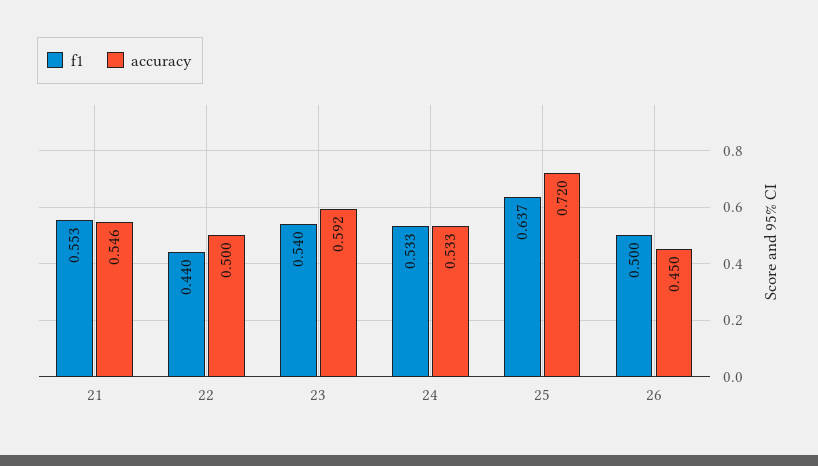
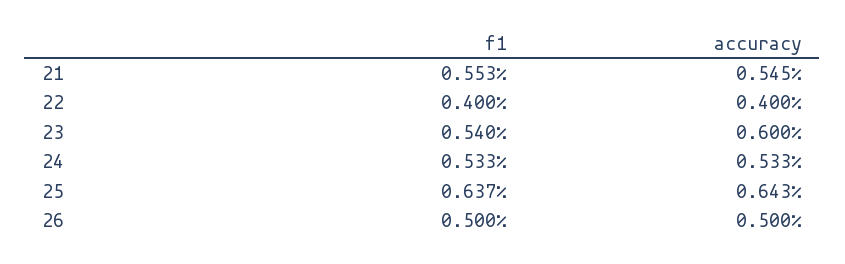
accuracy, 21: 0.546 -> 0.545
f1, 22: 0.44 -> 0.4
accuracy, 22: 0.5 -> 0.4
accuracy, 23: 0.592 -> 0.6
accuracy, 25: 0.72 -> 0.643
accuracy, 26: 0.45 -> 0.5

